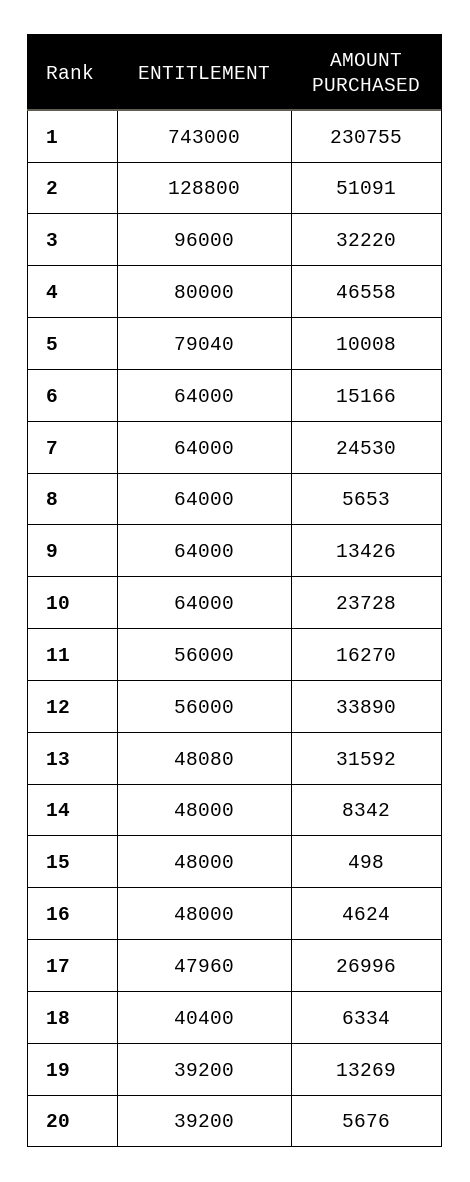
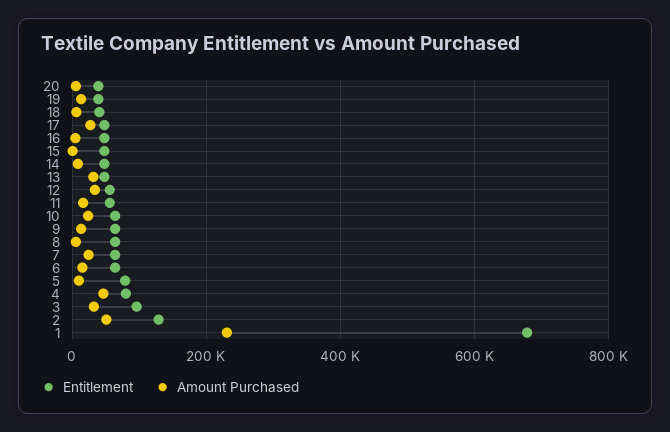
ENTITLEMENT, 1: 743000 -> 680000

